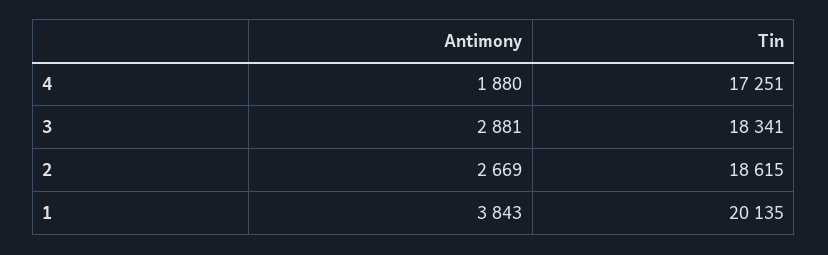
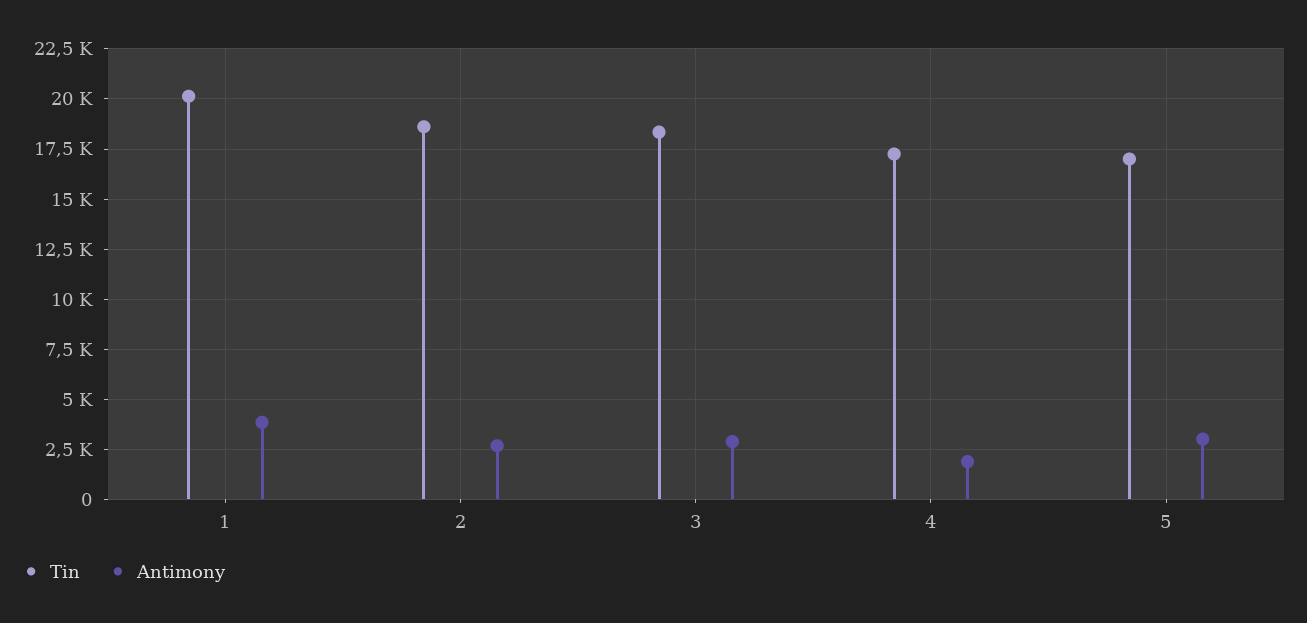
Tin, 5: none -> 17000
Antimony, 5: none -> 3000

